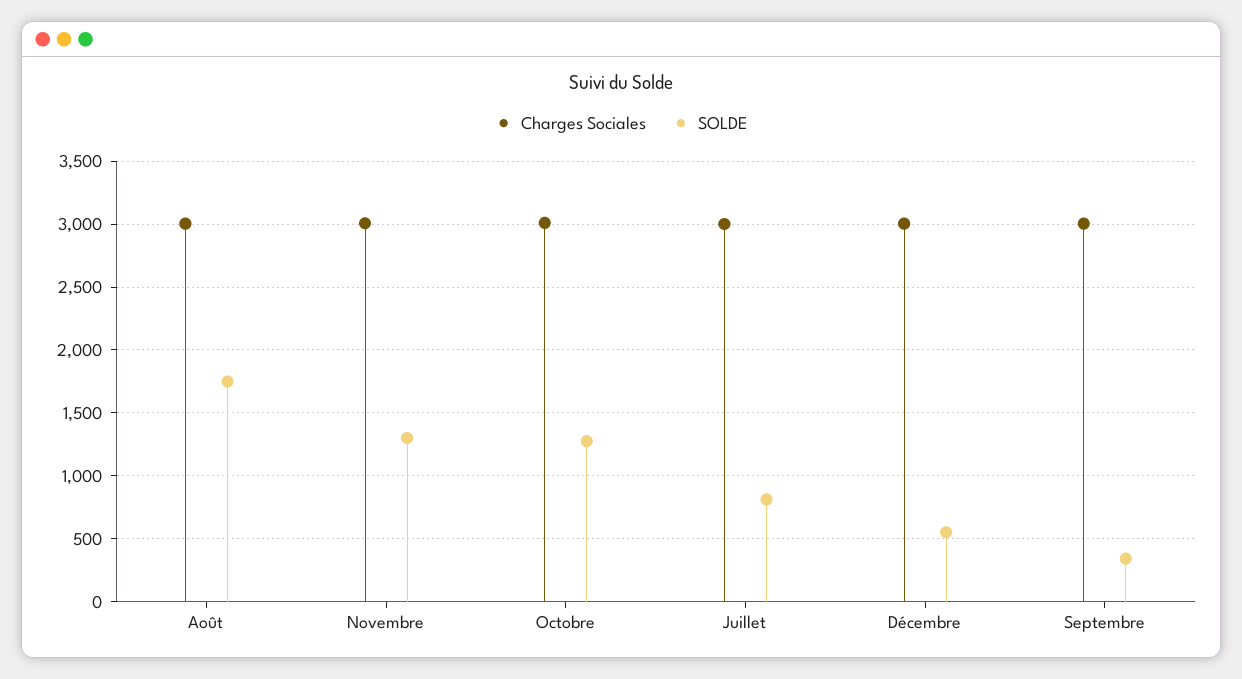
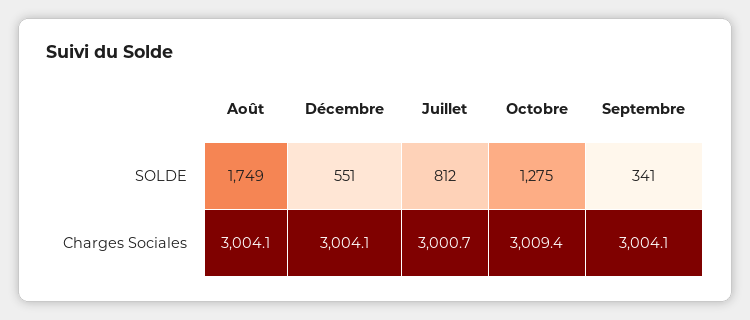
Charges Sociales, Novembre: 3000 -> none
SOLDE, Novembre: 1300 -> none

